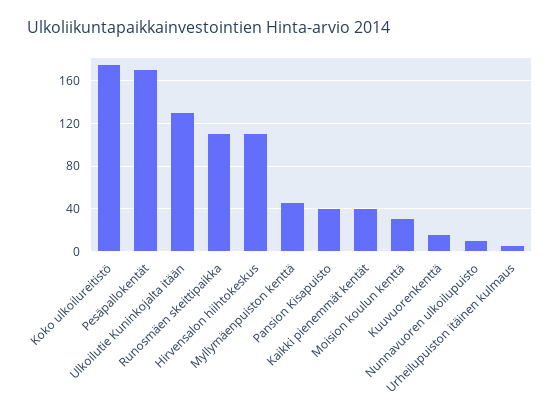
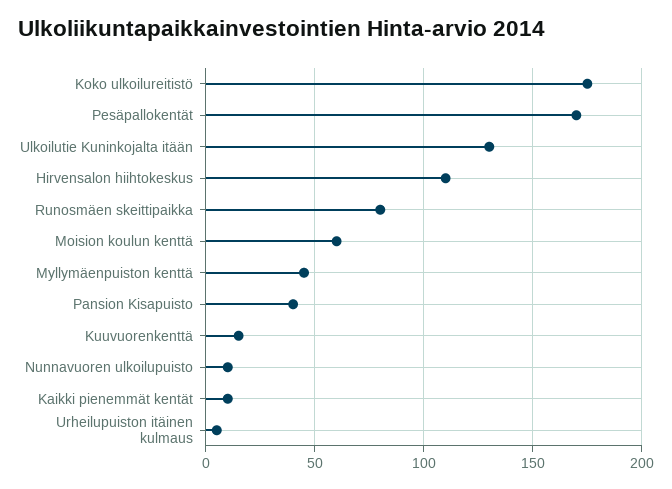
Runosmäen skeittipaikka: 110 -> 80
Kaikki pienemmät kentät: 40 -> 10
Moision koulun kenttä: 30 -> 60

